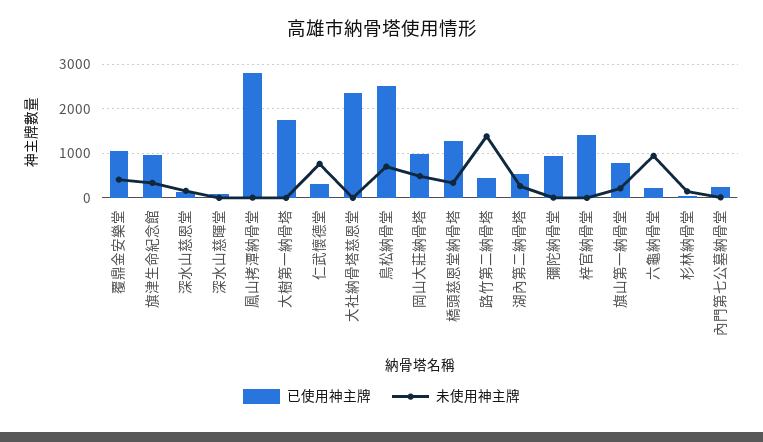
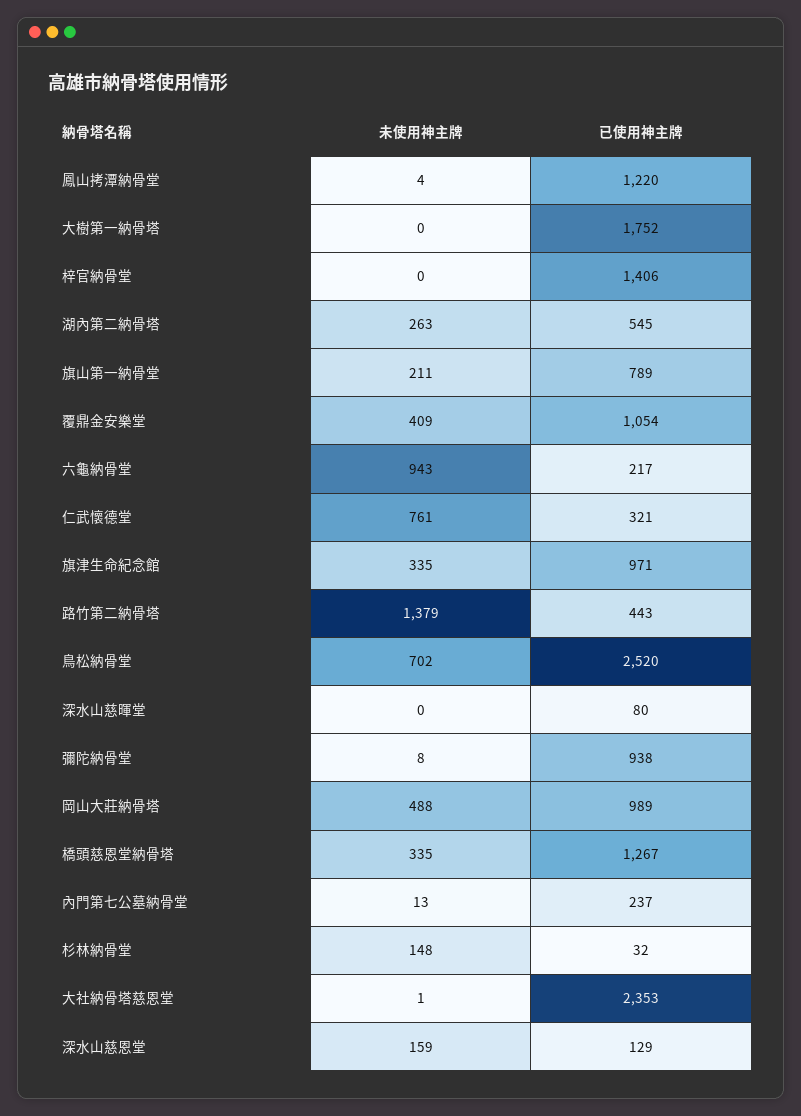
已使用神主牌, 鳳山拷潭納骨堂: 2800 -> 1220

